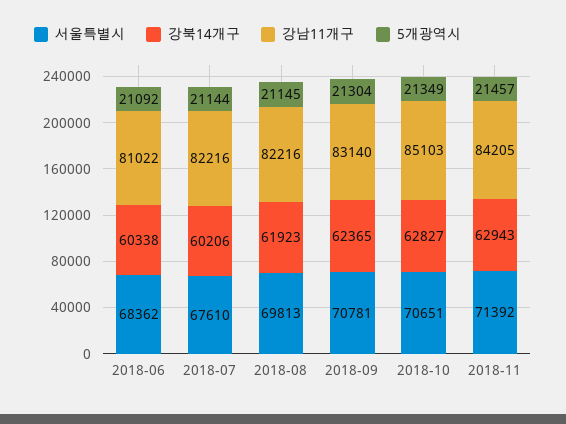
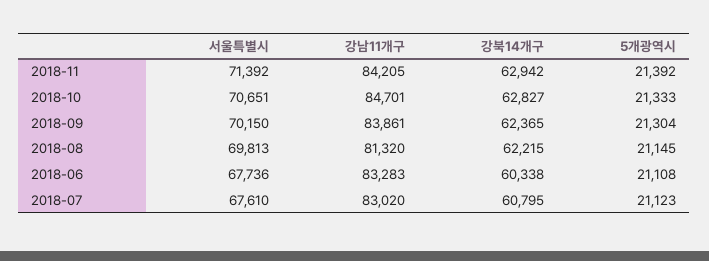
서울특별시, 2018-06: 68362 -> 67736
강남11개구, 2018-06: 81022 -> 83283
5개광역시, 2018-06: 21092 -> 21108
강북14개구, 2018-07: 60206 -> 60795
강남11개구, 2018-07: 82216 -> 83020
5개광역시, 2018-07: 21144 -> 21123
강북14개구, 2018-08: 61923 -> 62215
강남11개구, 2018-08: 82216 -> 81320
서울특별시, 2018-09: 70781 -> 70150
강남11개구, 2018-09: 83140 -> 83861
강남11개구, 2018-10: 85103 -> 84701
5개광역시, 2018-10: 21349 -> 21333
강북14개구, 2018-11: 62943 -> 62942
5개광역시, 2018-11: 21457 -> 21392

